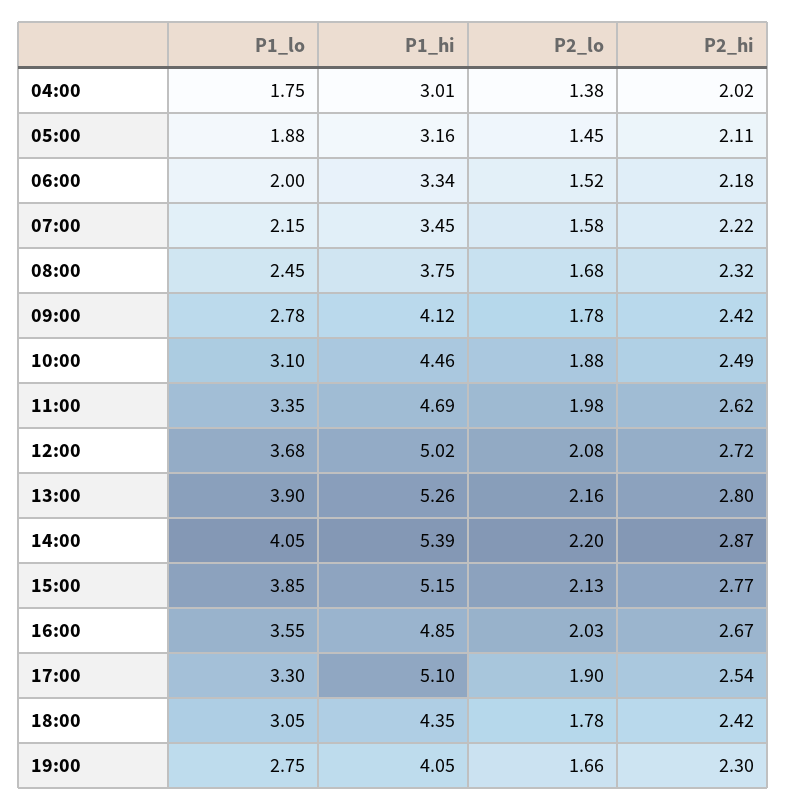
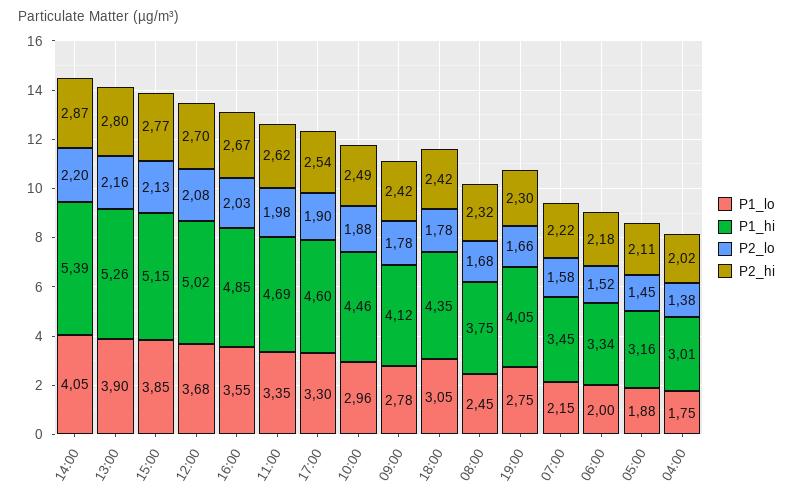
P1_lo, 10:00: 3.1 -> 2.96
P2_hi, 12:00: 2.72 -> 2.7
P1_hi, 17:00: 5.1 -> 4.6

